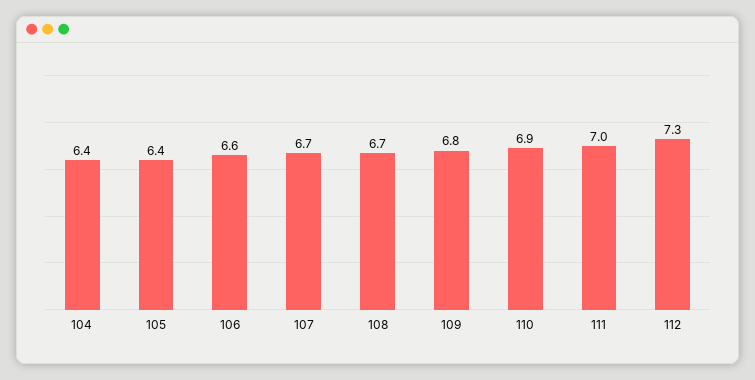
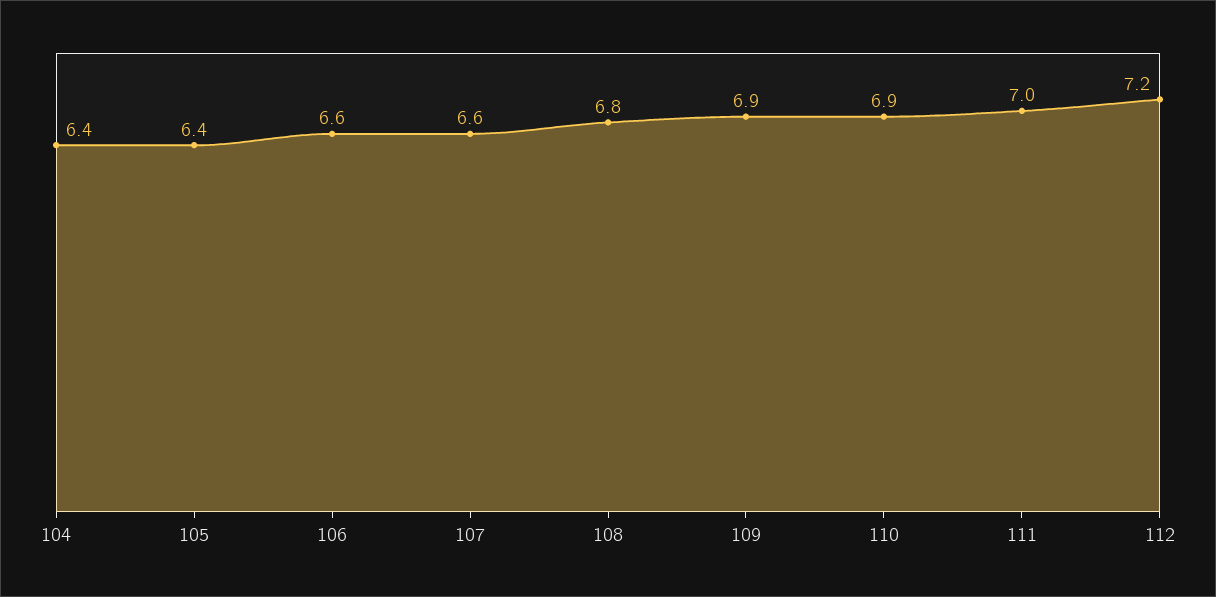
107: 6.7 -> 6.6
108: 6.7 -> 6.8
109: 6.8 -> 6.9
112: 7.3 -> 7.2

